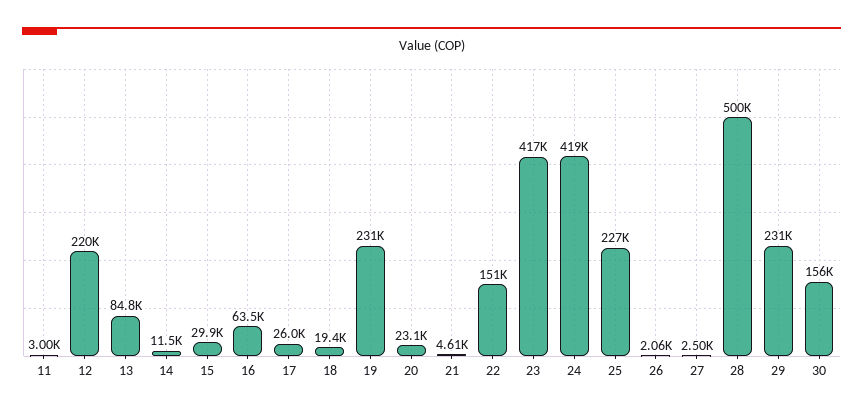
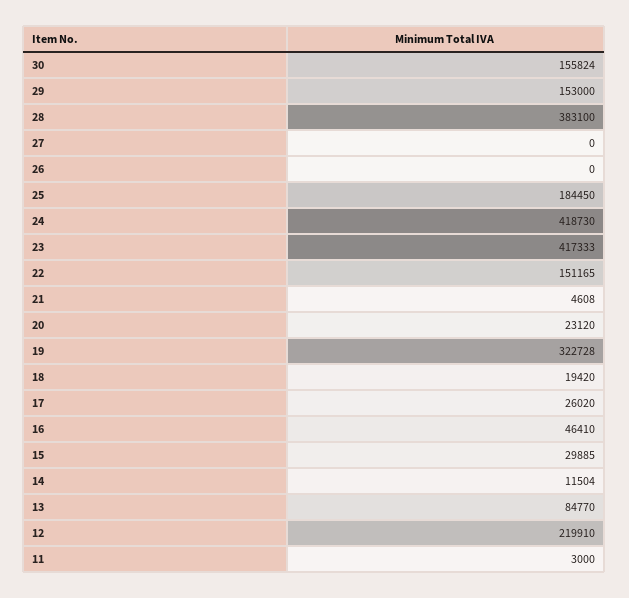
16: 63500 -> 46410
19: 231000 -> 322728
25: 227000 -> 184450
26: 2060 -> 0
27: 2500 -> 0
28: 500000 -> 383100
29: 231000 -> 153000

